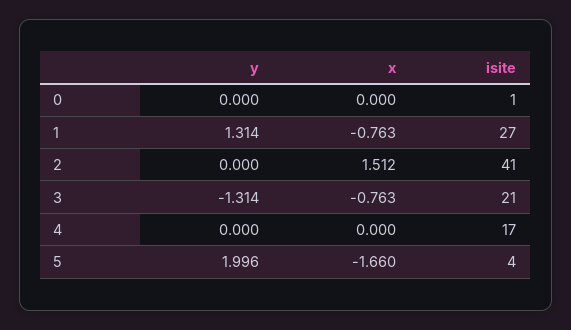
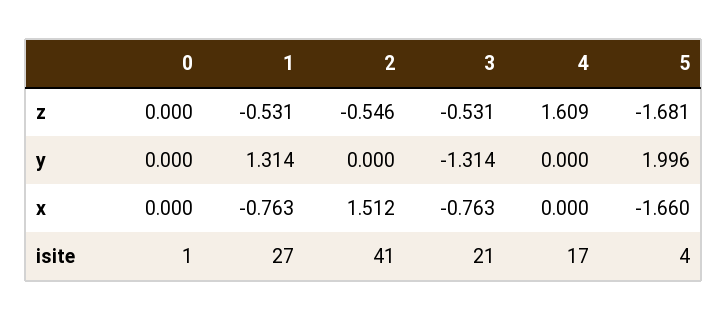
z, 0: none -> 0
z, 1: none -> -0.531
z, 2: none -> -0.546
z, 3: none -> -0.531
z, 4: none -> 1.609
z, 5: none -> -1.681

